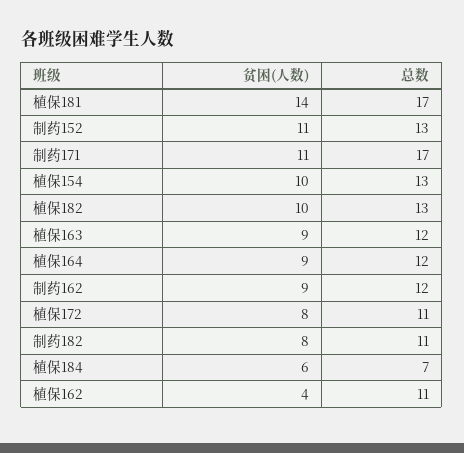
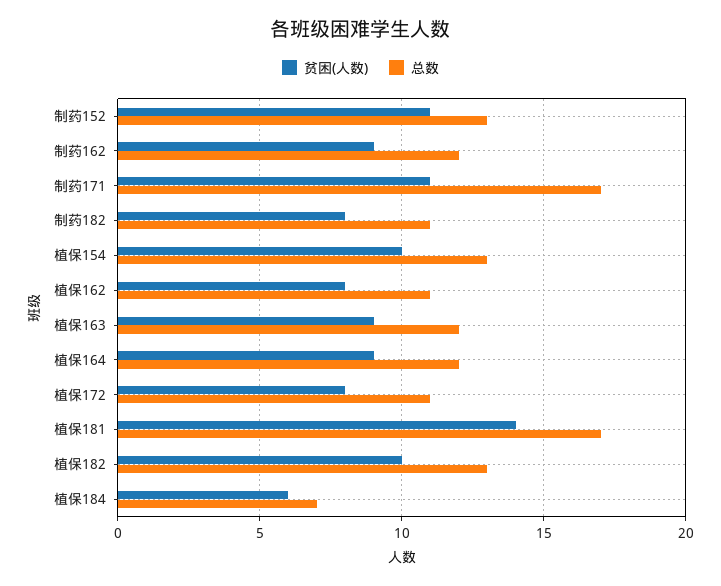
贫困(人数), 植保162: 4 -> 8

